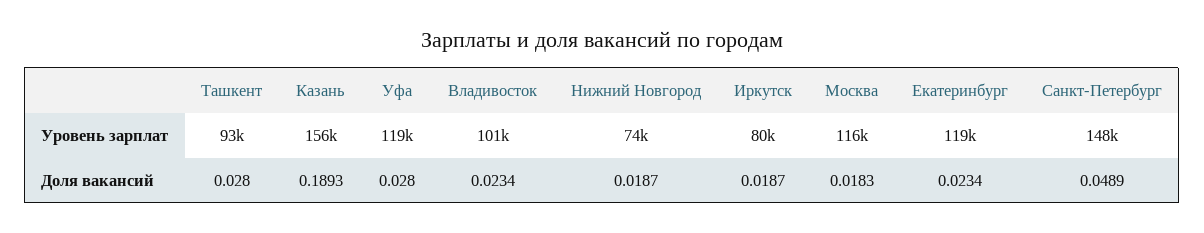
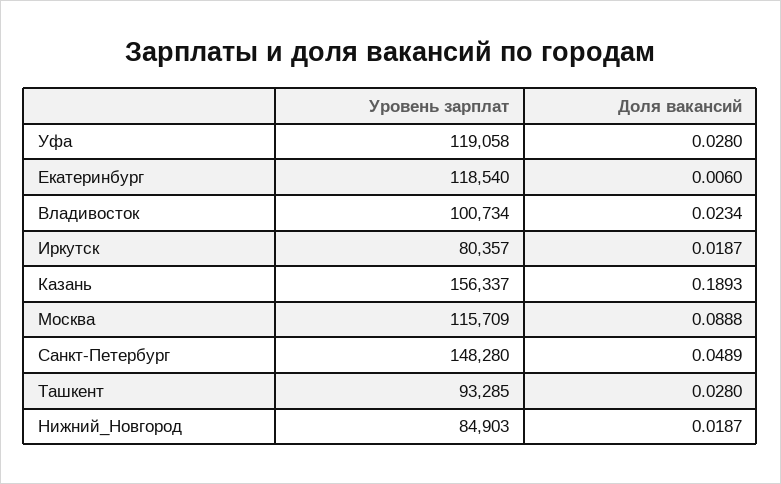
Нижний Новгород, Уровень зарплат: 74000 -> 84903
Москва, Доля вакансий: 0.0183 -> 0.0888
Екатеринбург, Доля вакансий: 0.0234 -> 0.006

